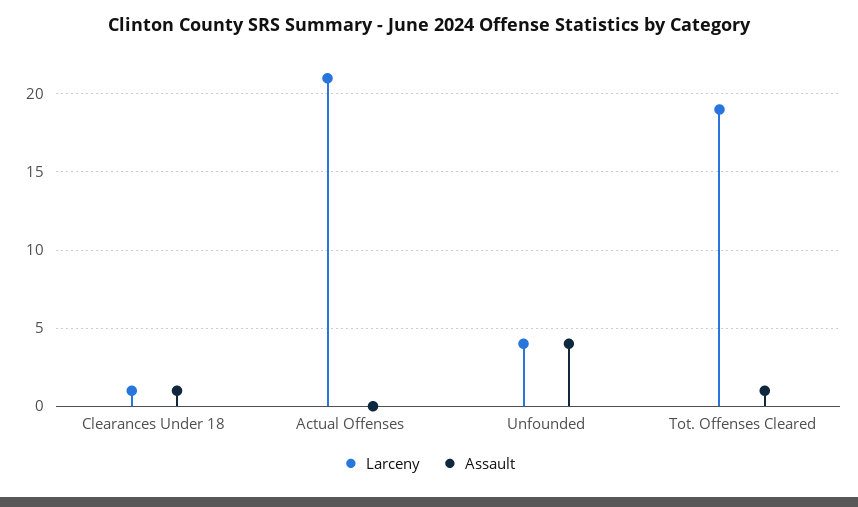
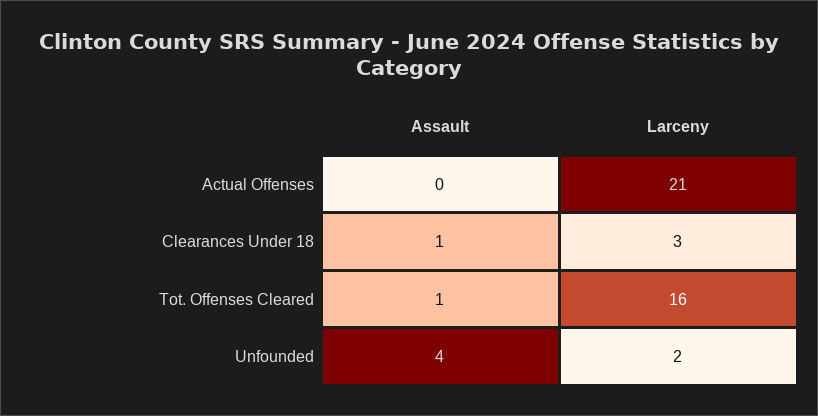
Larceny, Clearances Under 18: 1 -> 3
Larceny, Unfounded: 4 -> 2
Larceny, Tot. Offenses Cleared: 19 -> 16

